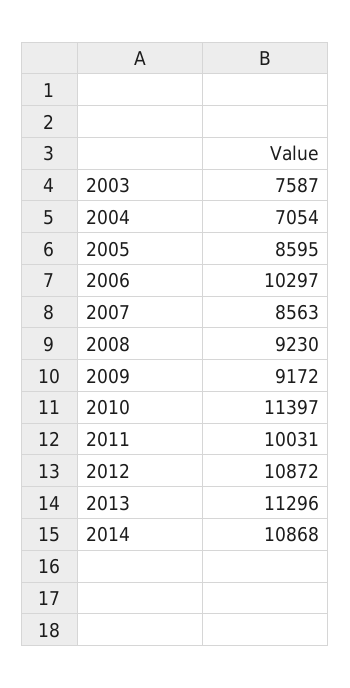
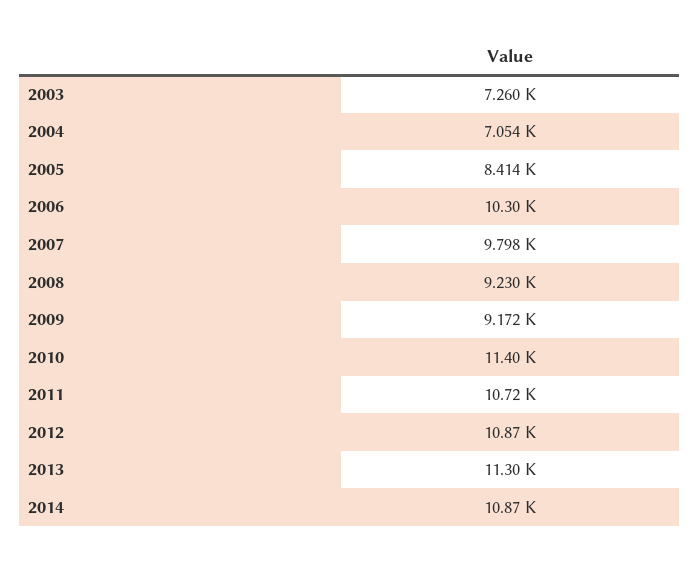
2003: 7587 -> 7260
2005: 8595 -> 8414
2007: 8563 -> 9798
2011: 10031 -> 10720

